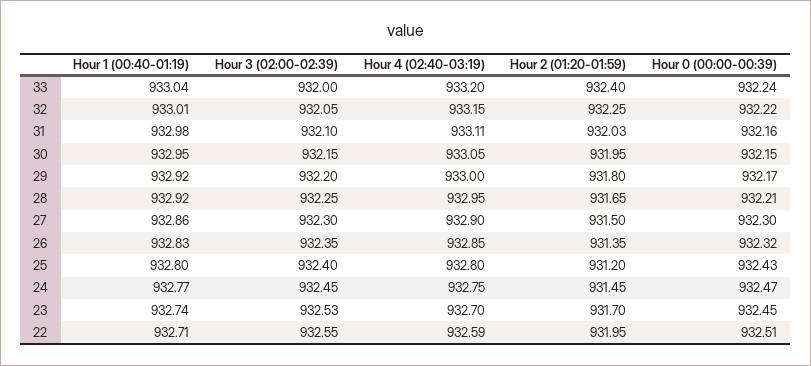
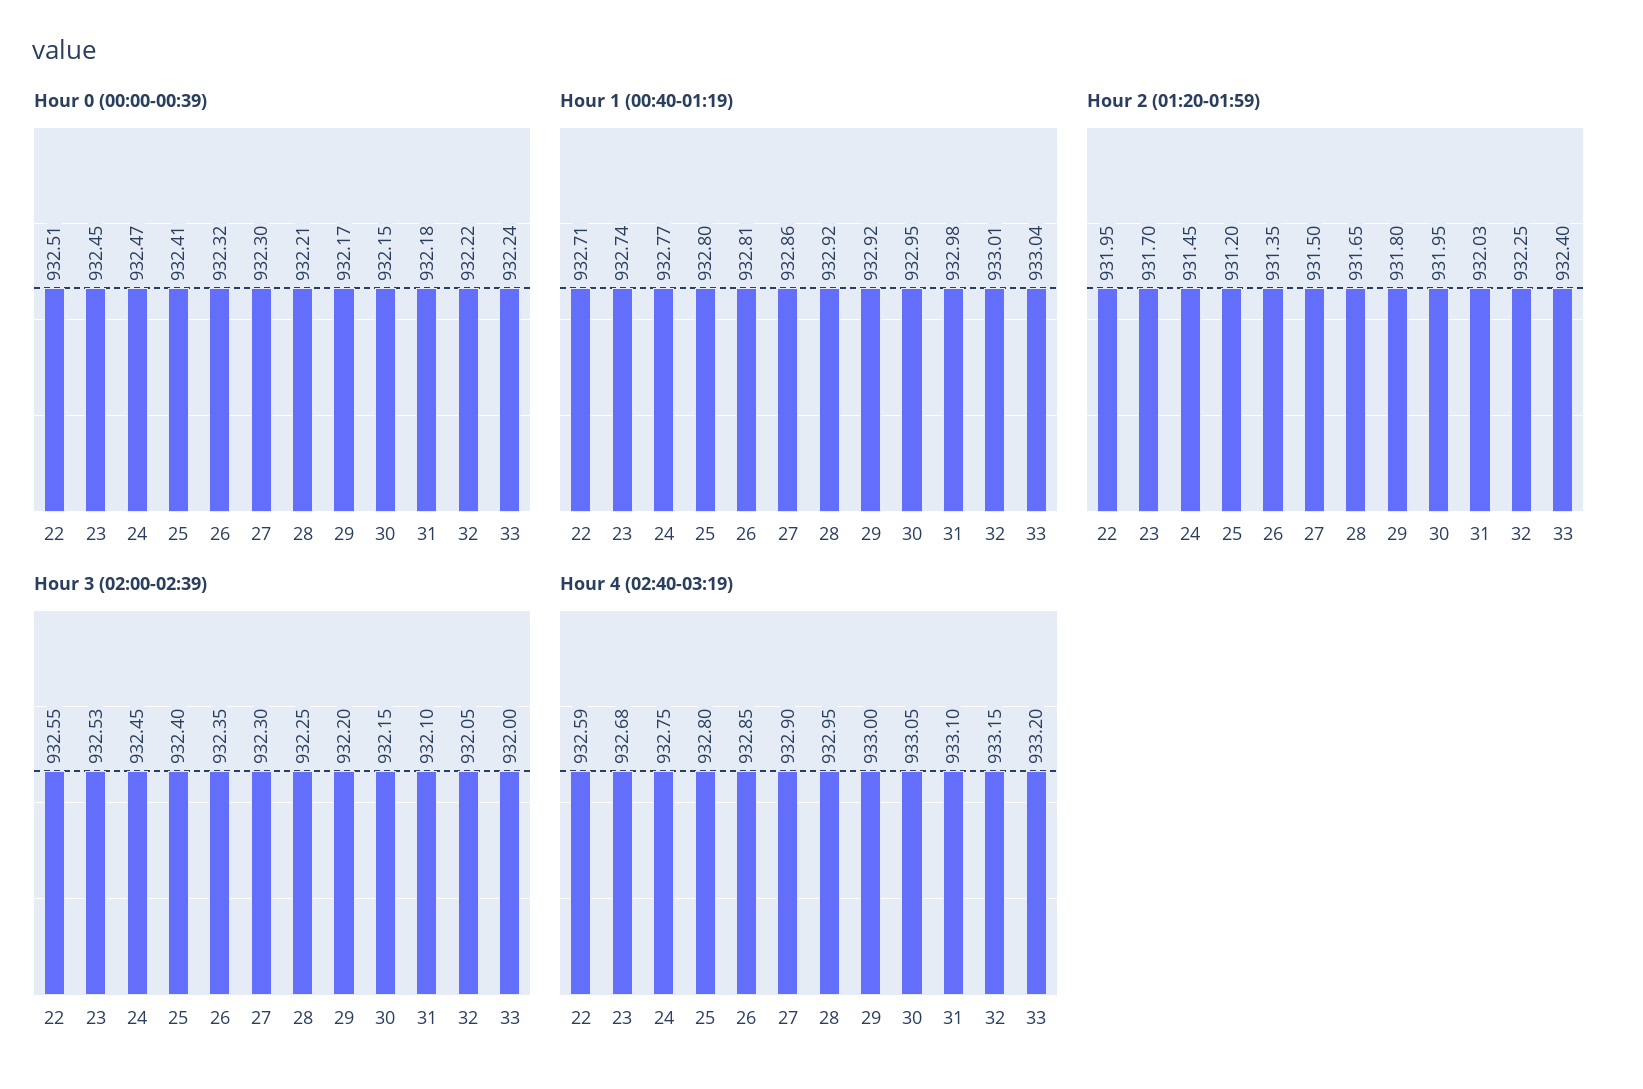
Hour 4 (02:40-03:19), 31: 933.11 -> 933.1
Hour 0 (00:00-00:39), 31: 932.16 -> 932.18
Hour 1 (00:40-01:19), 26: 932.83 -> 932.81
Hour 0 (00:00-00:39), 25: 932.43 -> 932.41
Hour 4 (02:40-03:19), 23: 932.7 -> 932.68

